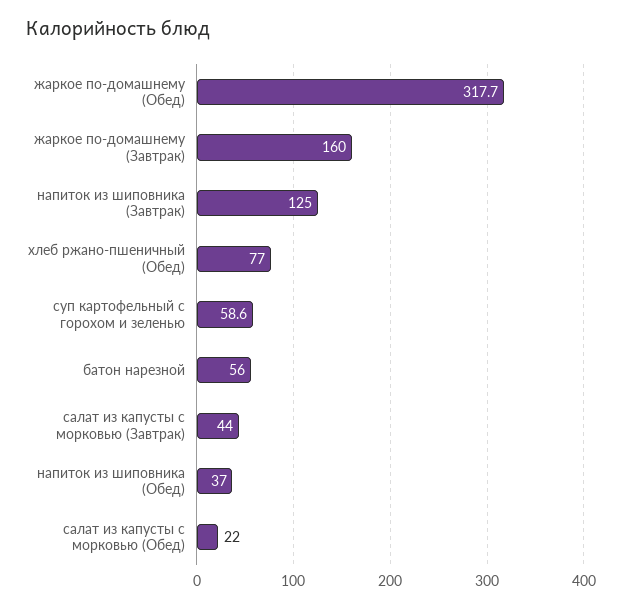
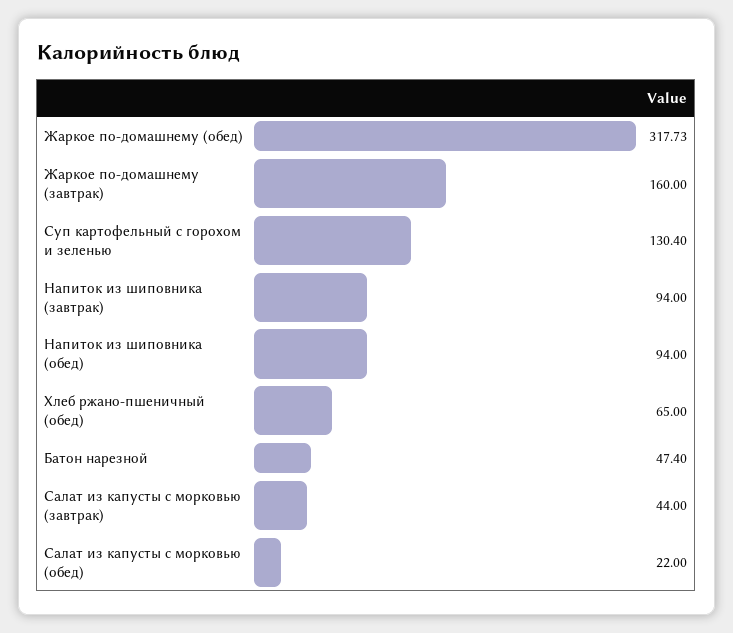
напиток из шиповника (Завтрак): 125 -> 94
хлеб ржано-пшеничный (Обед): 77 -> 65
суп картофельный с горохом и зеленью: 58.6 -> 130.4
батон нарезной: 56 -> 47.4
напиток из шиповника (Обед): 37 -> 94

